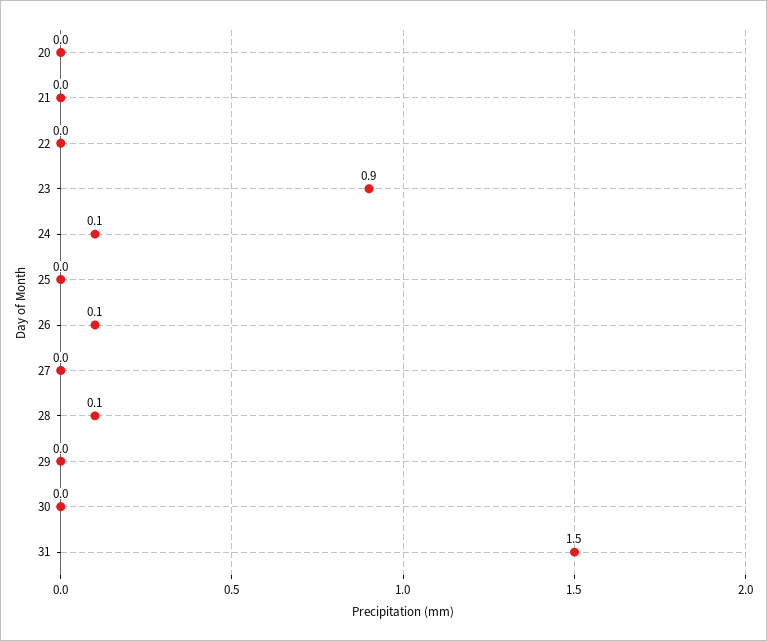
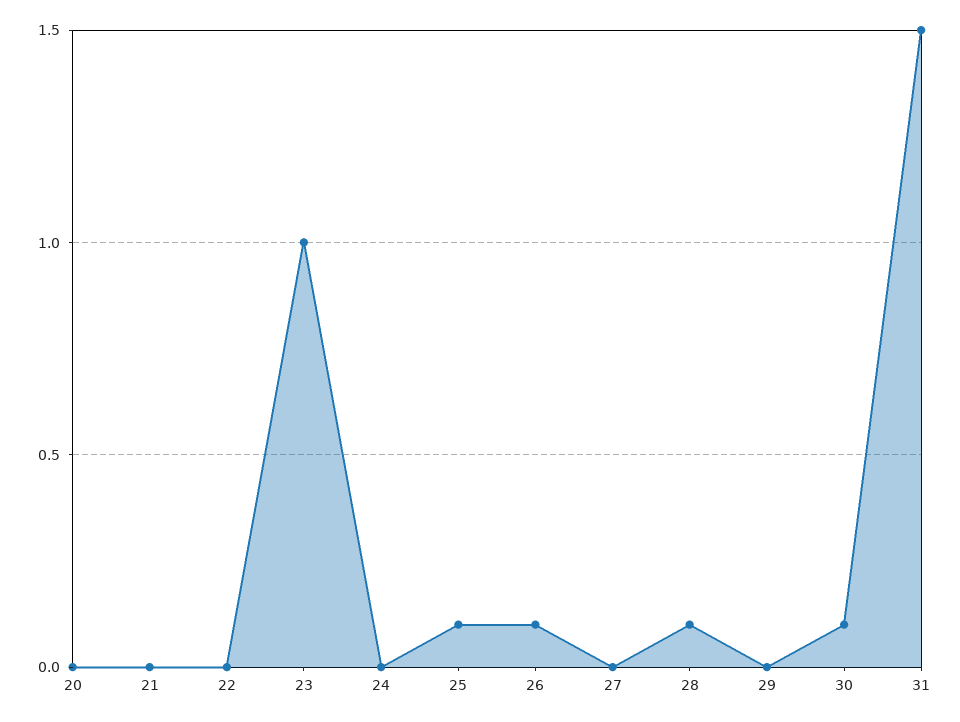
23: 0.9 -> 1
24: 0.1 -> 0
25: 0 -> 0.1
30: 0 -> 0.1

